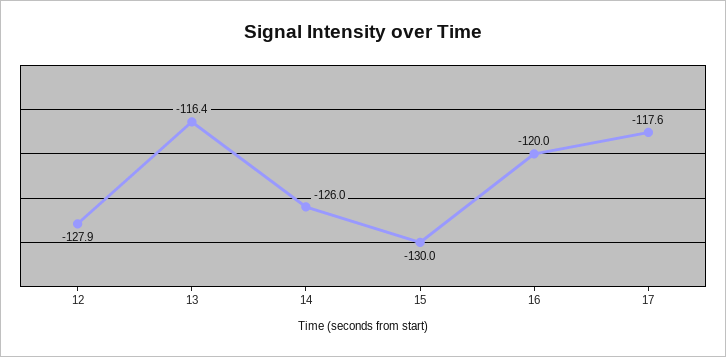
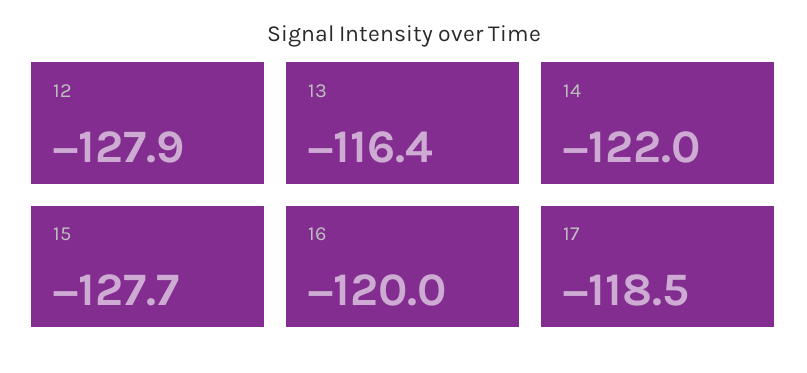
14: -126 -> -122
15: -130 -> -127.7
17: -117.6 -> -118.5

